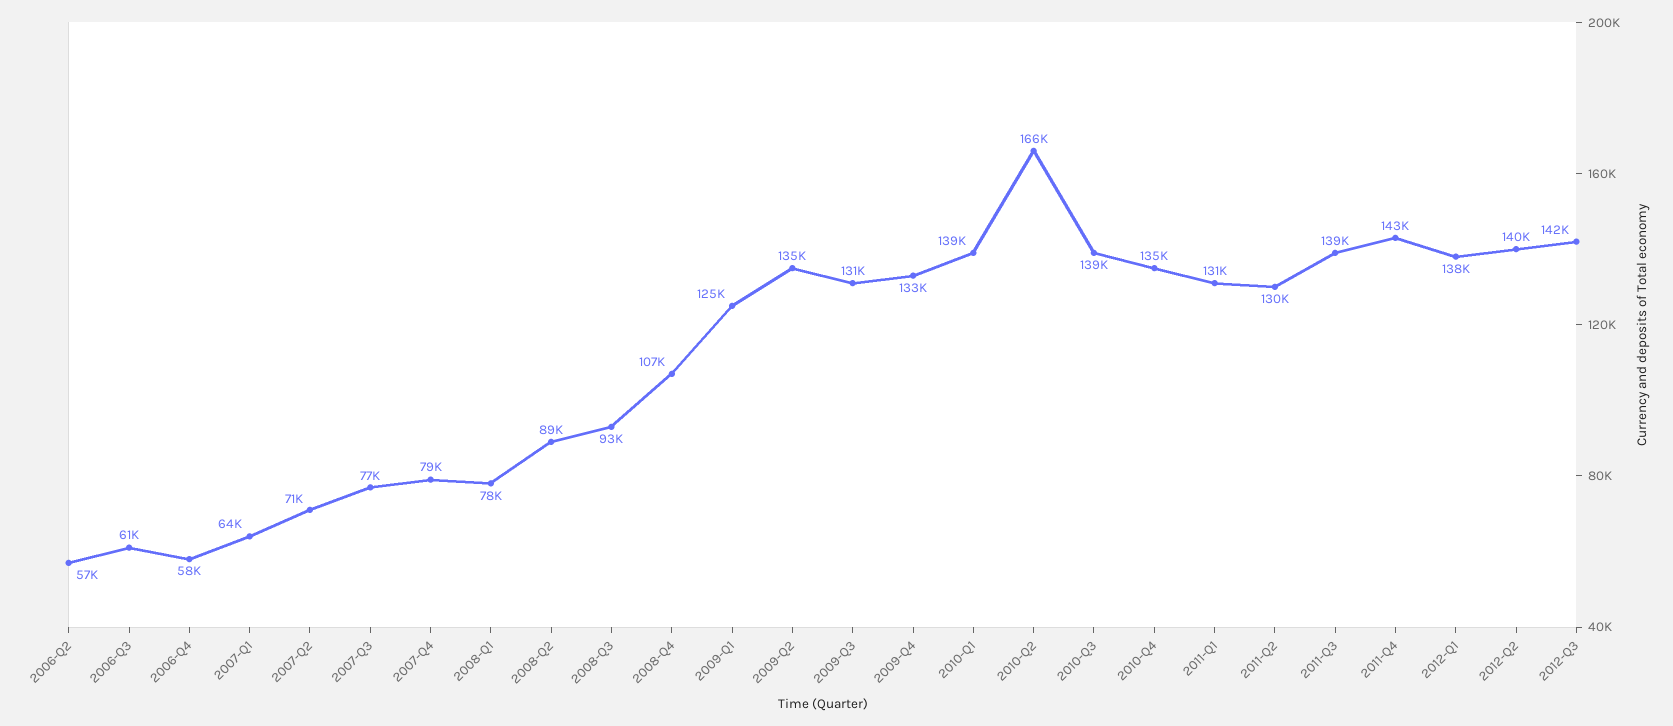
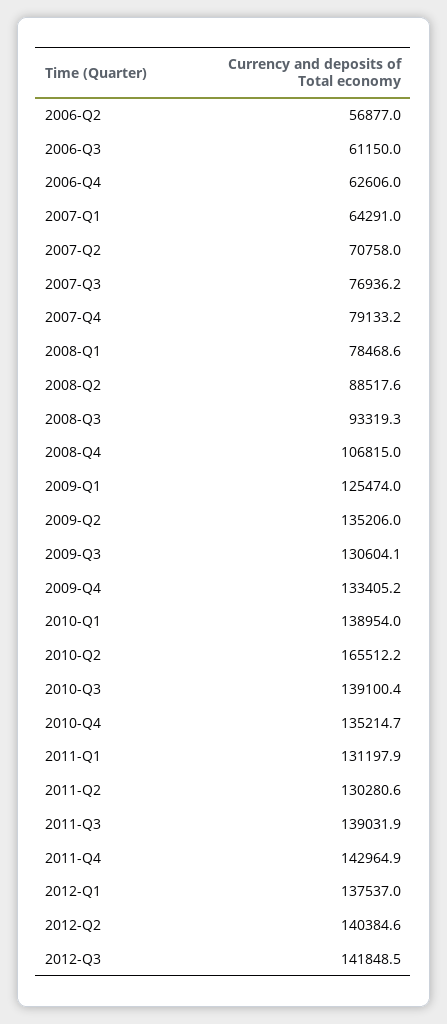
2006-Q4: 58000 -> 62606

